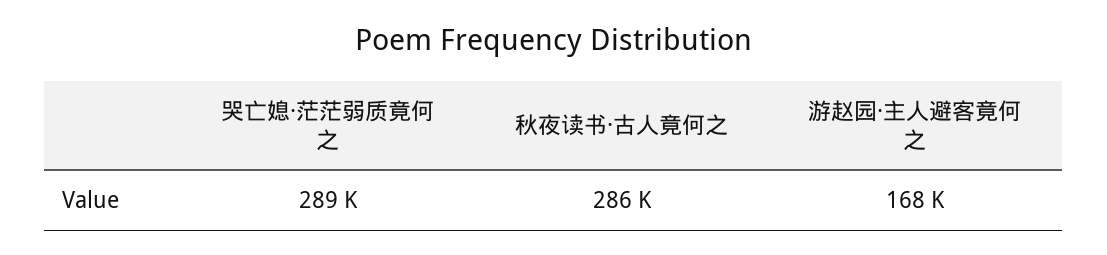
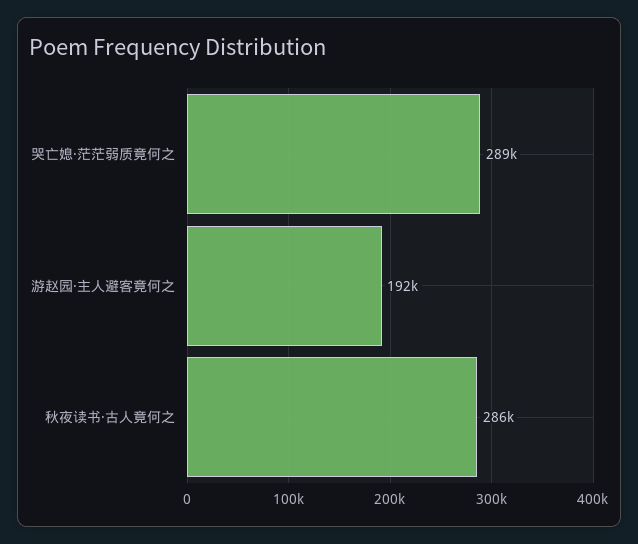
游赵园·主人避客竟何之: 168000 -> 192000

